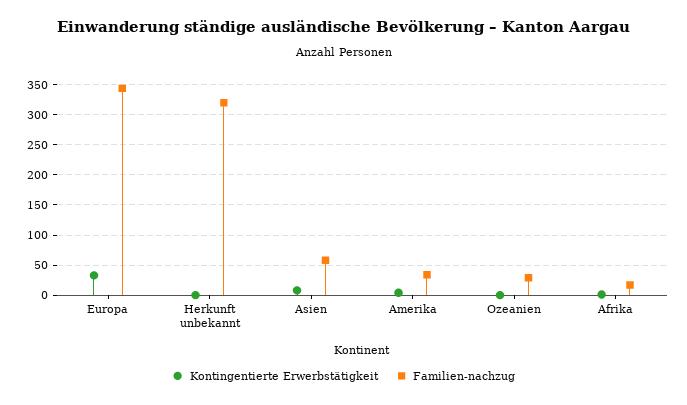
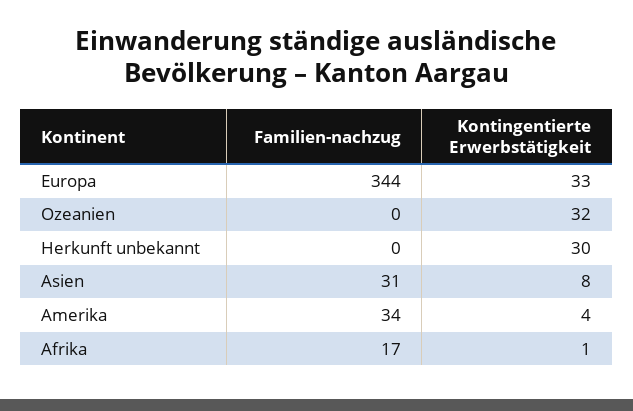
Kontingentierte Erwerbstätigkeit, Herkunft unbekannt: 0 -> 30
Familien-nachzug, Herkunft unbekannt: 320 -> 0
Familien-nachzug, Asien: 60 -> 31
Kontingentierte Erwerbstätigkeit, Ozeanien: 0 -> 32
Familien-nachzug, Ozeanien: 30 -> 0

